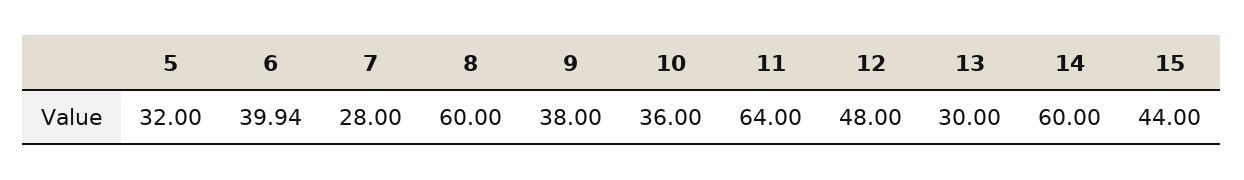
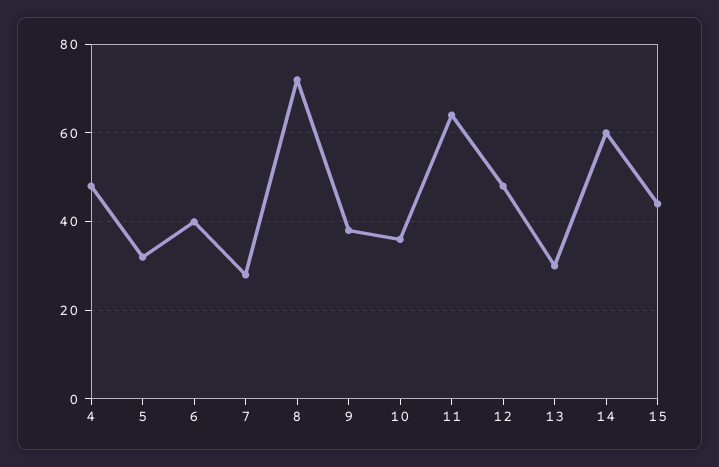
8: 60 -> 72
4: none -> 48

